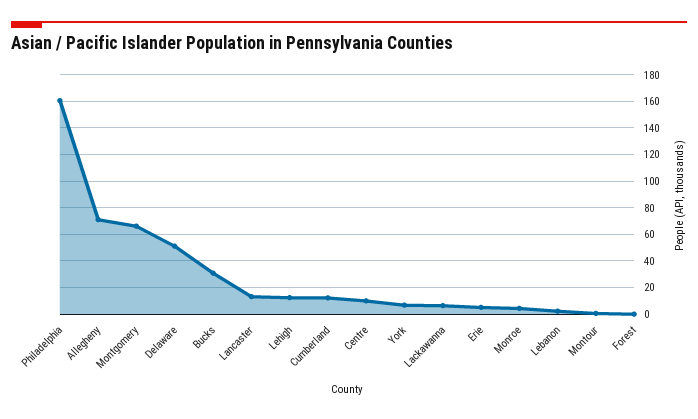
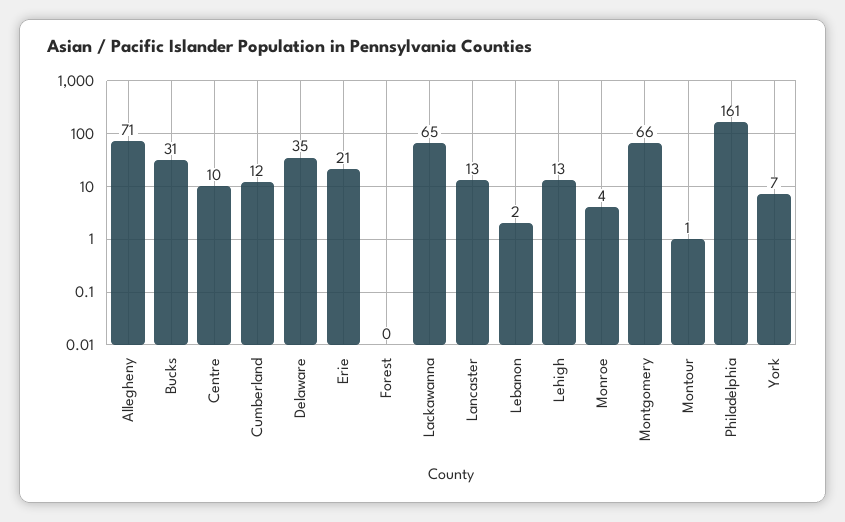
Delaware: 50 -> 35
Lackawanna: 5 -> 65
Erie: 5 -> 21

